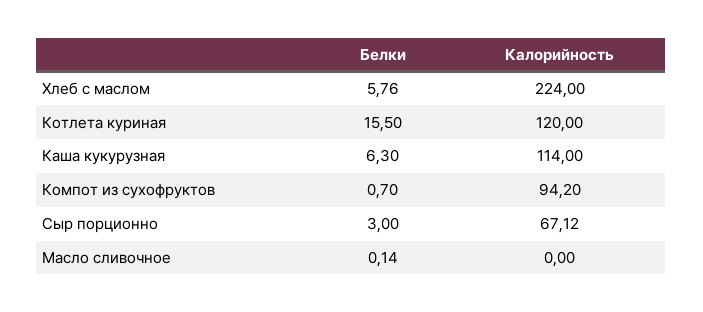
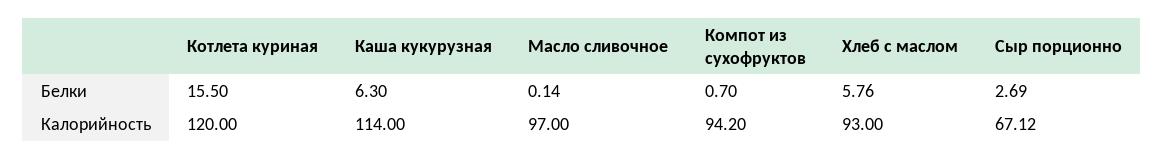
Калорийность, Хлеб с маслом: 224 -> 93
Белки, Сыр порционно: 3 -> 2.69
Калорийность, Масло сливочное: 0 -> 97

